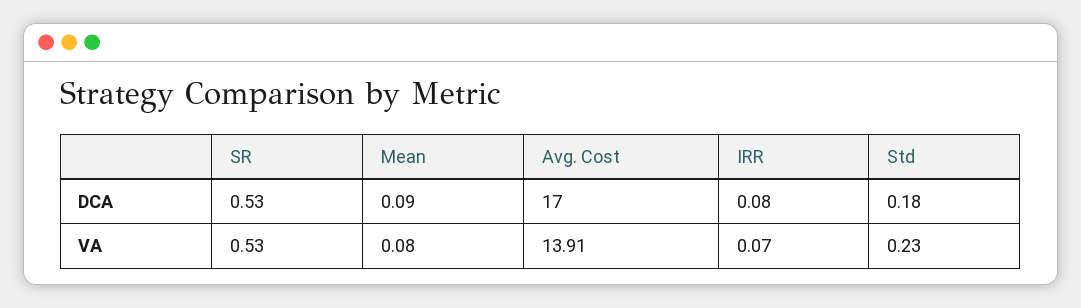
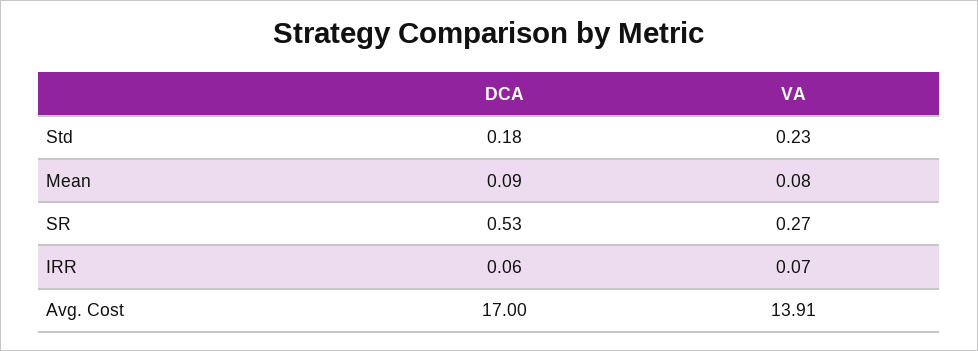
IRR, DCA: 0.08 -> 0.06
SR, VA: 0.53 -> 0.27

